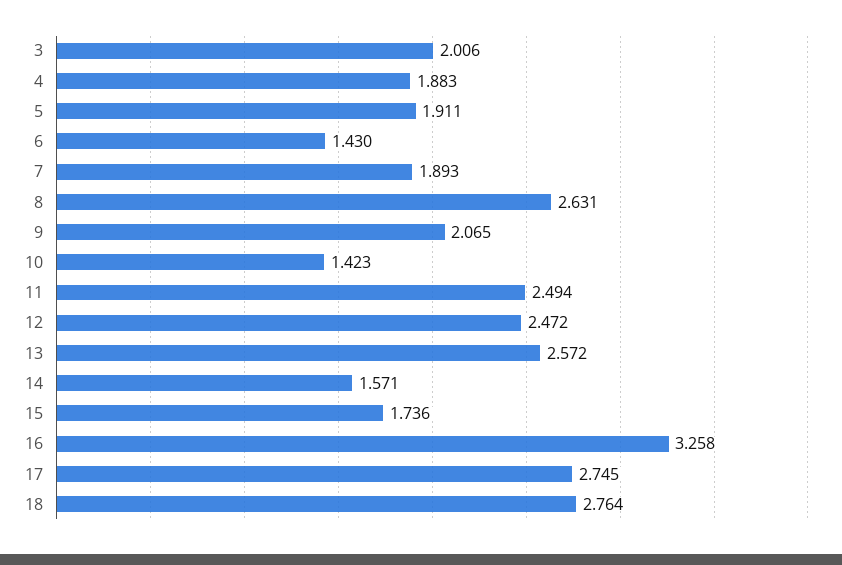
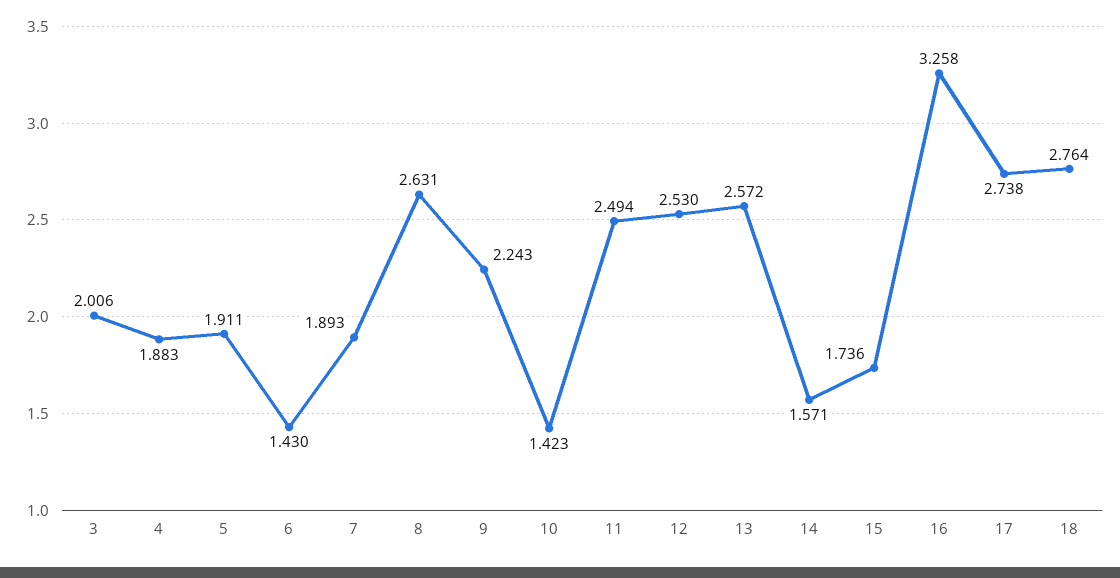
9: 2.065 -> 2.243
12: 2.472 -> 2.53
17: 2.745 -> 2.738

